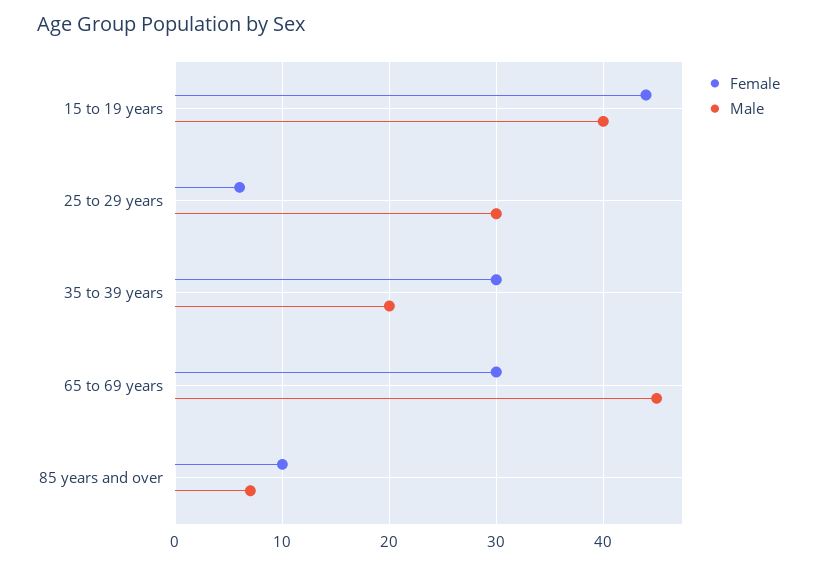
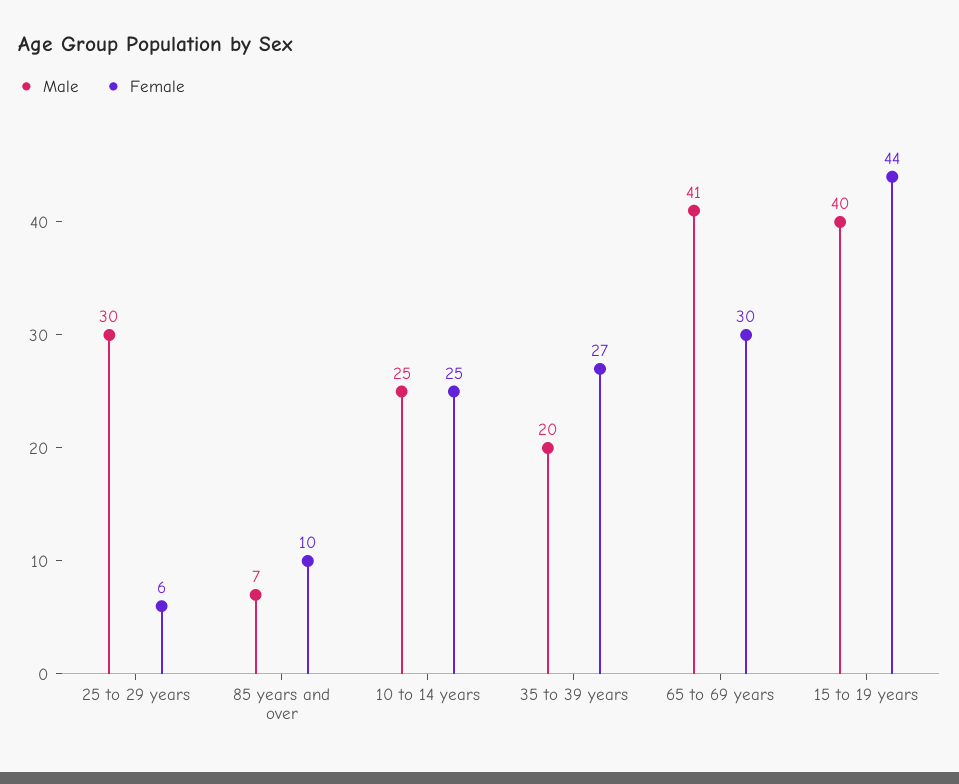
Female, 35 to 39 years: 30 -> 27
Male, 65 to 69 years: 45 -> 41
Male, 10 to 14 years: none -> 25
Female, 10 to 14 years: none -> 25

